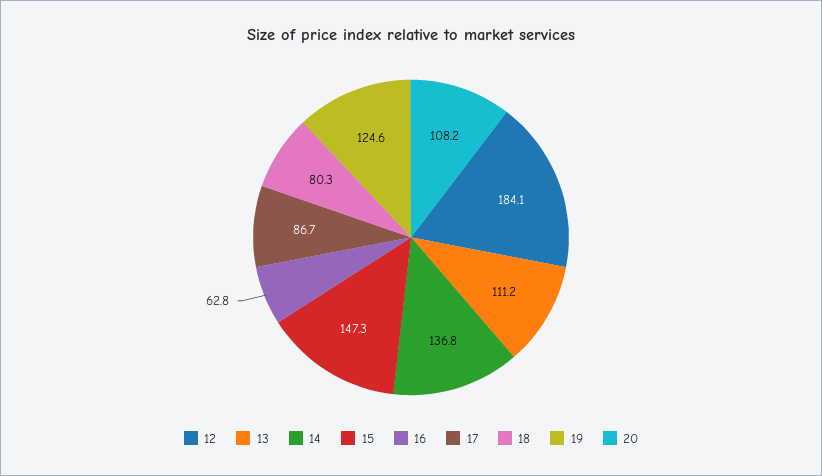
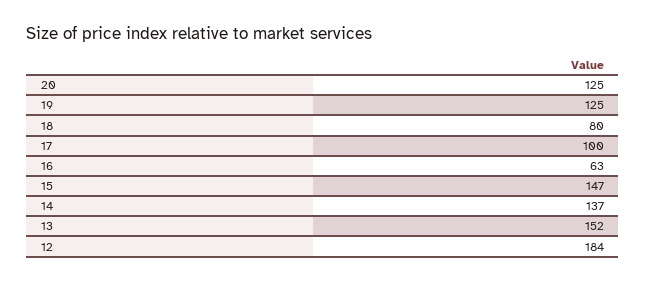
13: 111.2 -> 152
17: 86.7 -> 100
20: 108.2 -> 125

